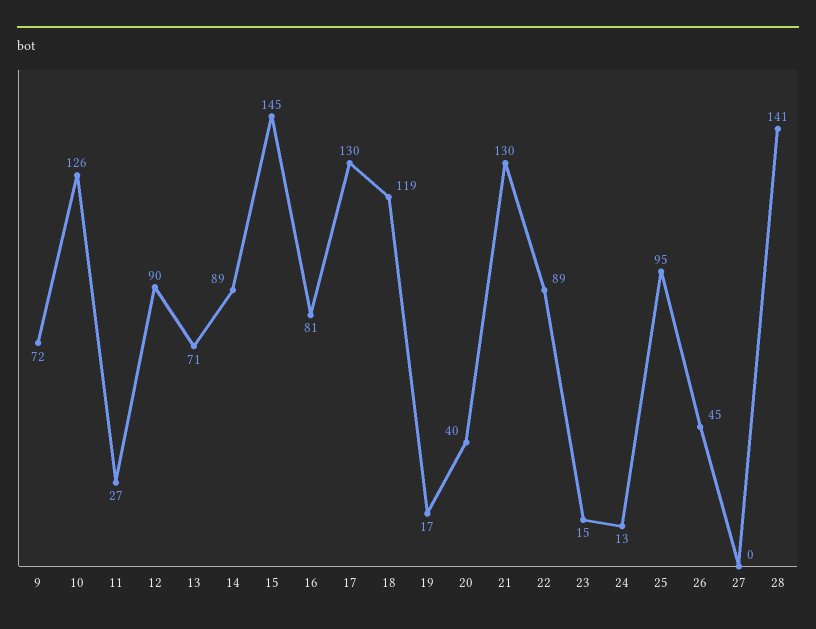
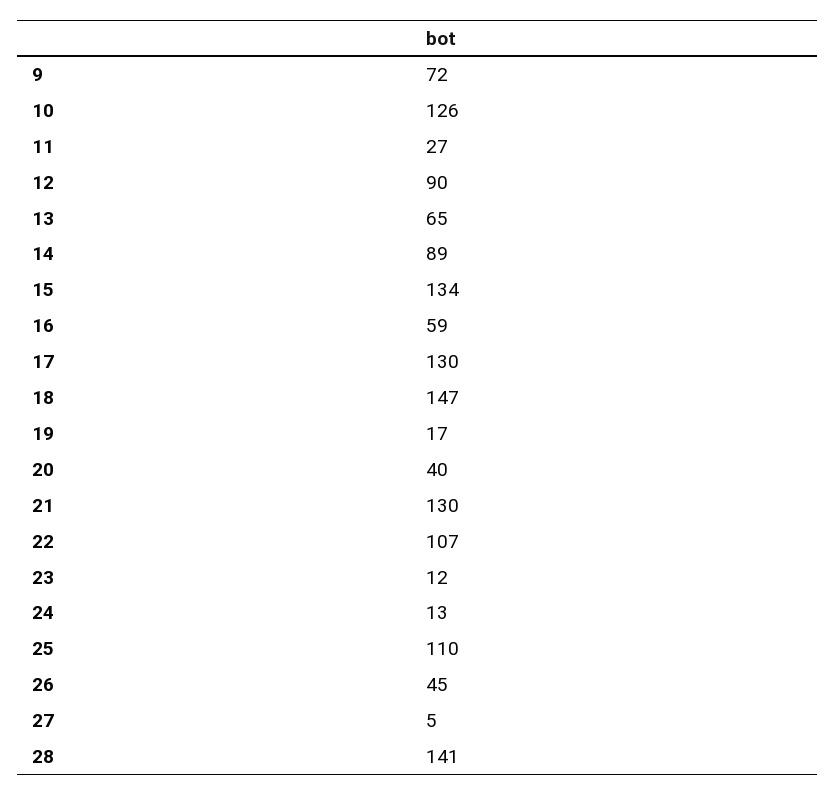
13: 71 -> 65
15: 145 -> 134
16: 81 -> 59
18: 119 -> 147
22: 89 -> 107
23: 15 -> 12
25: 95 -> 110
27: 0 -> 5

